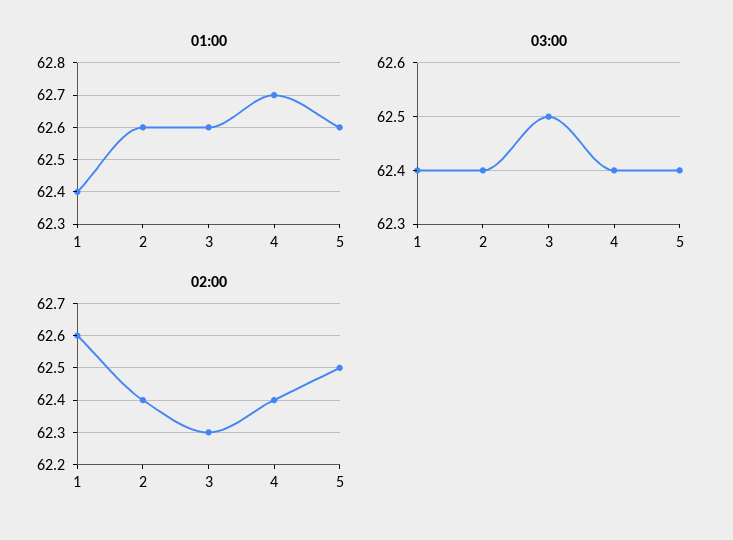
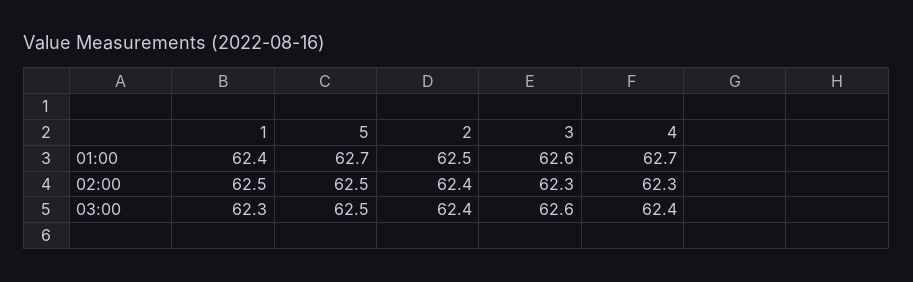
01:00, 2: 62.6 -> 62.5
01:00, 5: 62.6 -> 62.7
03:00, 1: 62.4 -> 62.3
03:00, 3: 62.5 -> 62.6
03:00, 5: 62.4 -> 62.5
02:00, 1: 62.6 -> 62.5
02:00, 4: 62.4 -> 62.3

